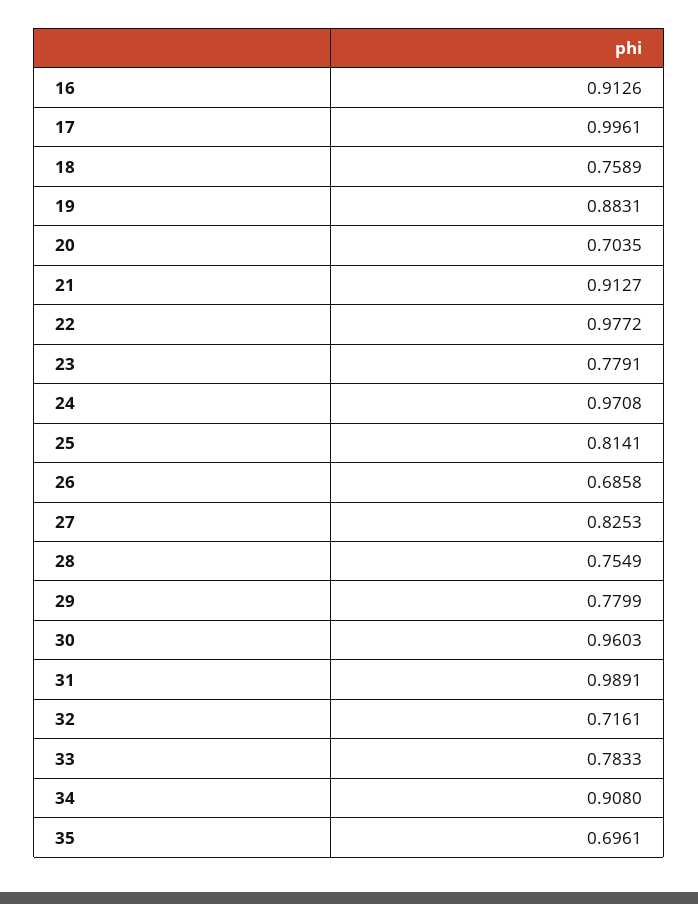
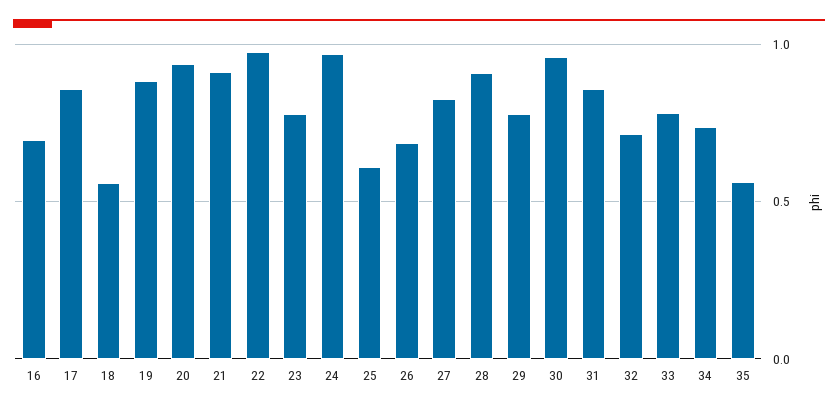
16: 0.9126 -> 0.7
17: 0.9961 -> 0.85
18: 0.7589 -> 0.55
20: 0.7035 -> 0.95
25: 0.8141 -> 0.6
28: 0.7549 -> 0.9
31: 0.9891 -> 0.85
34: 0.908 -> 0.75
35: 0.6961 -> 0.55

